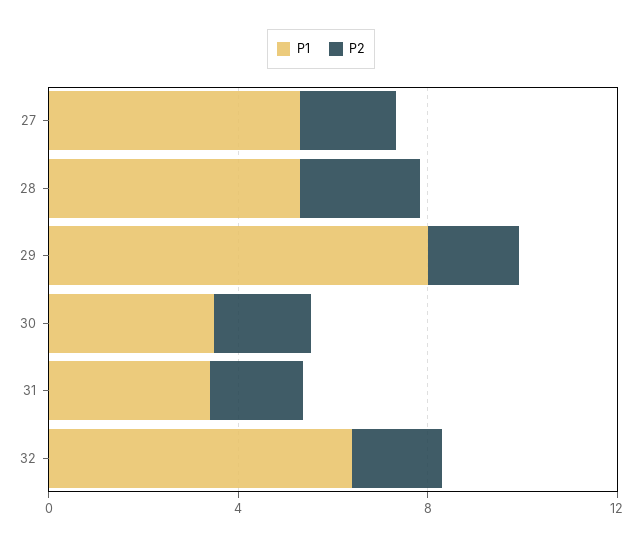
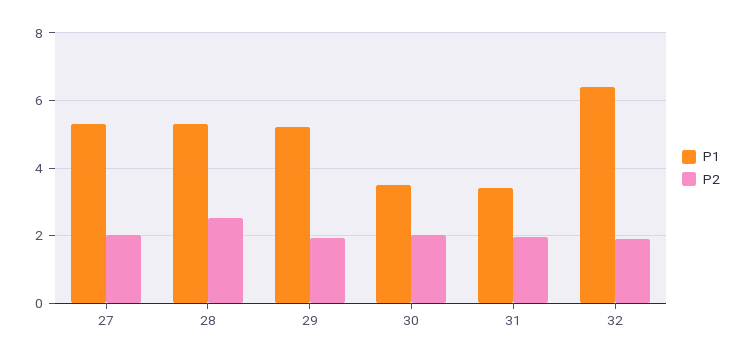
P1, 29: 8 -> 5.2

